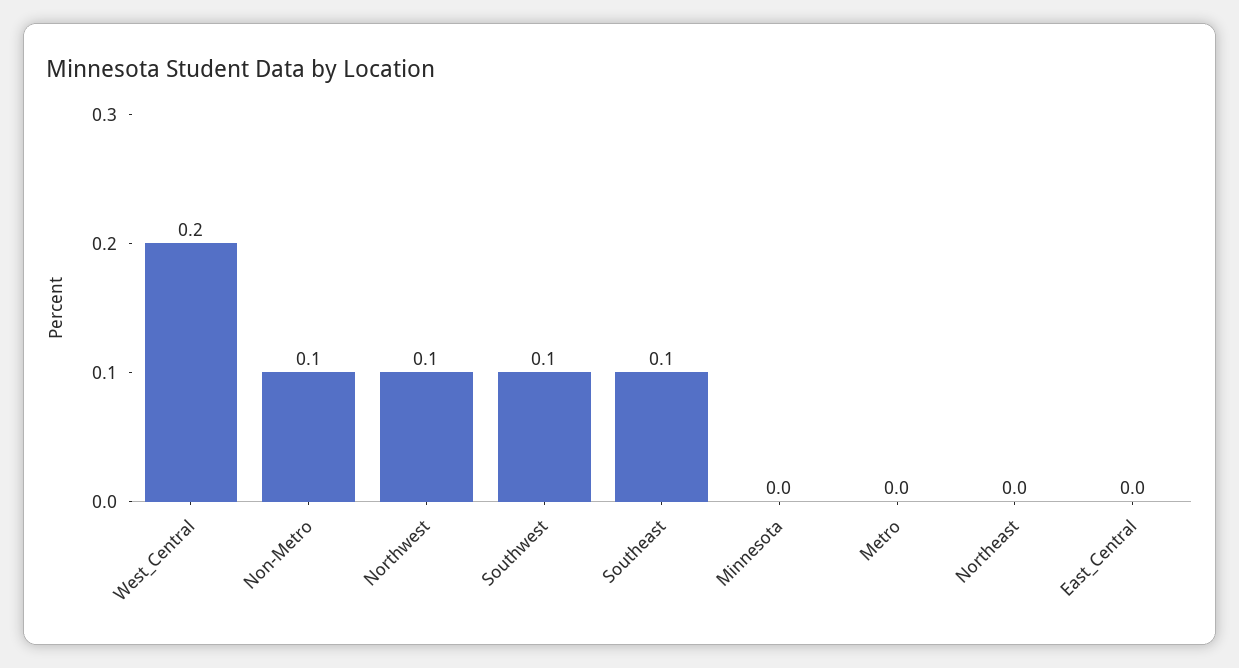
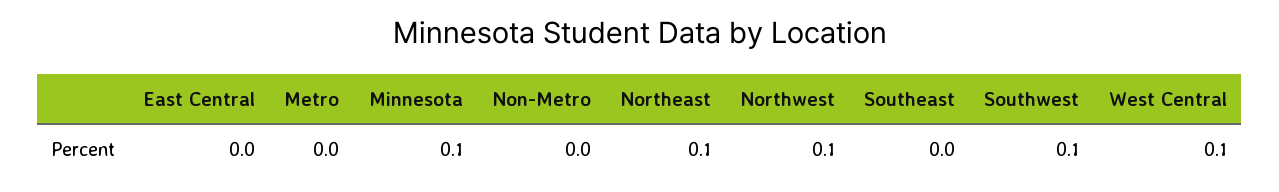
West_Central: 0.2 -> 0.1
Non-Metro: 0.1 -> 0
Southeast: 0.1 -> 0
Minnesota: 0 -> 0.1
Northeast: 0 -> 0.1

